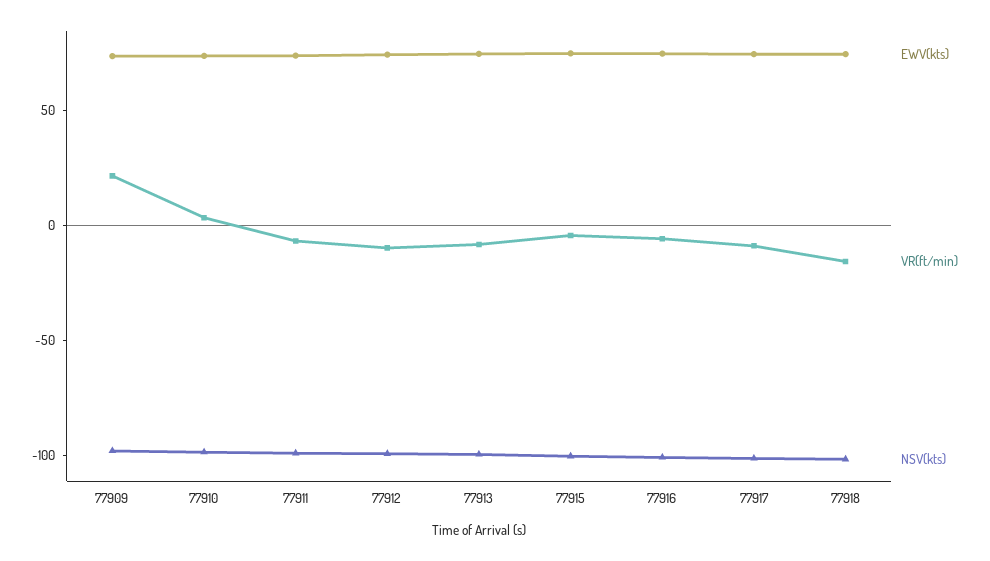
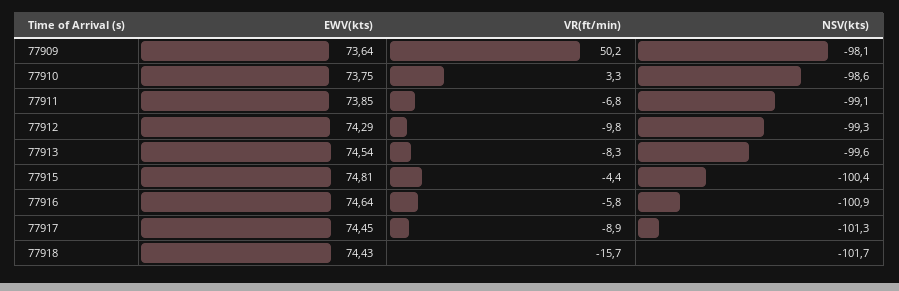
VR(ft/min), 77909: 20 -> 50.2

